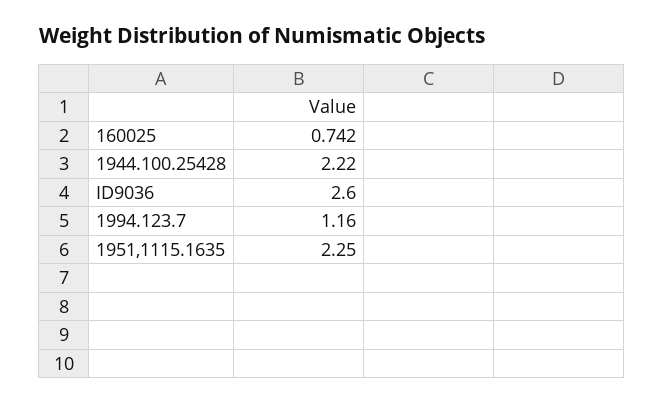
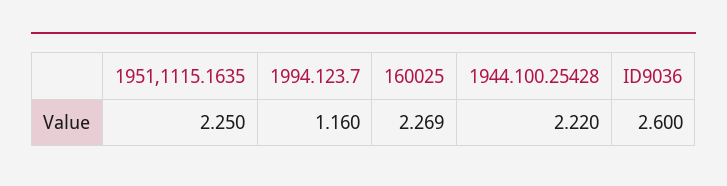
160025: 0.742 -> 2.269

